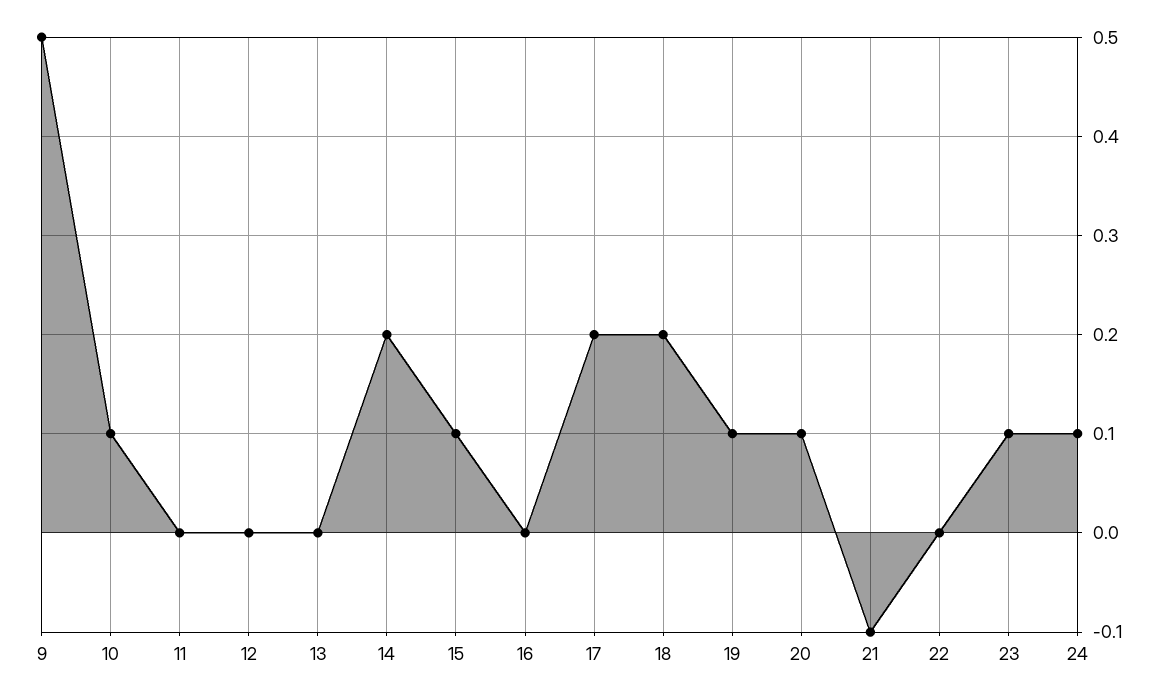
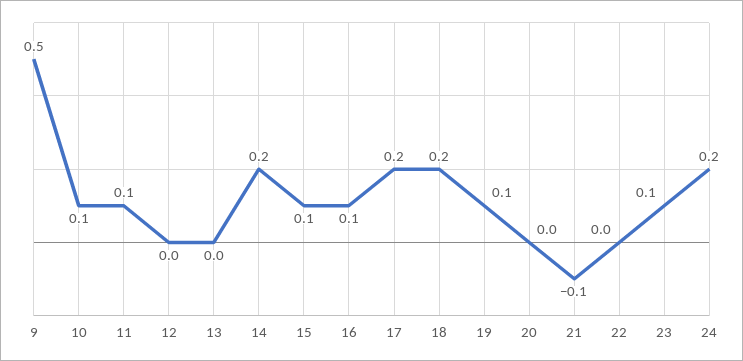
11: 0 -> 0.1
16: 0 -> 0.1
20: 0.1 -> 0
24: 0.1 -> 0.2

